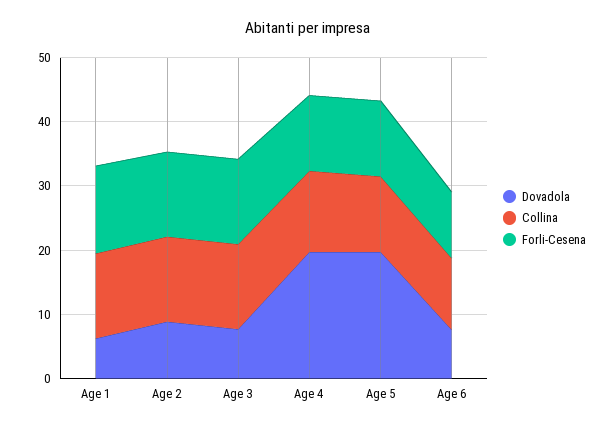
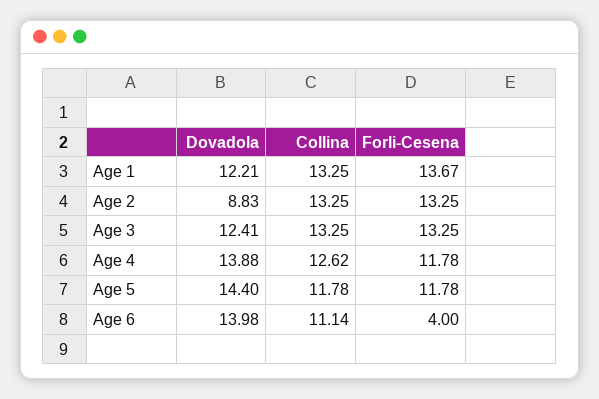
Dovadola, Age 1: 6 -> 12.21
Dovadola, Age 3: 8 -> 12.41
Dovadola, Age 4: 20 -> 13.88
Dovadola, Age 5: 20 -> 14.4
Dovadola, Age 6: 8 -> 13.98
Forli-Cesena, Age 6: 10 -> 4

